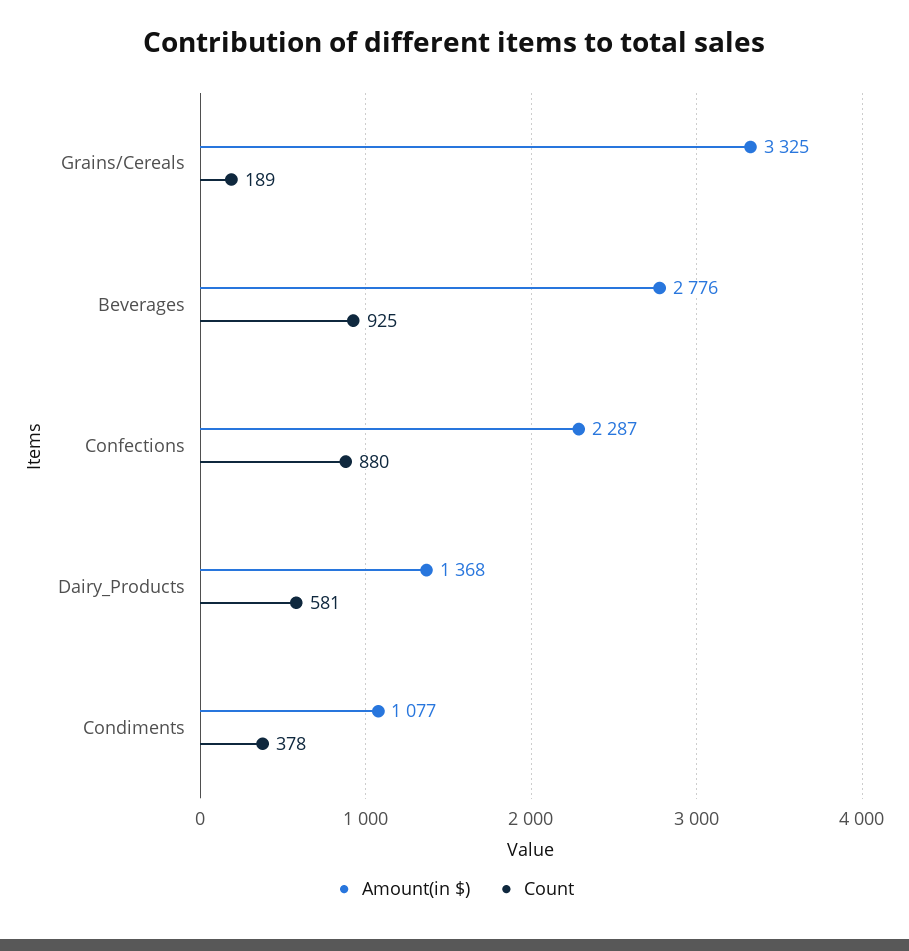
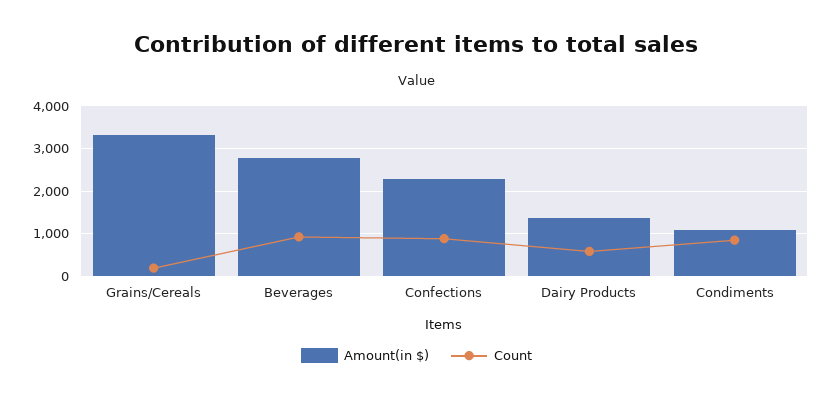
Count, Condiments: 378 -> 800

